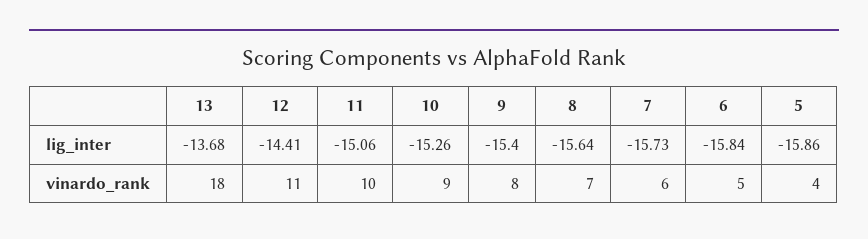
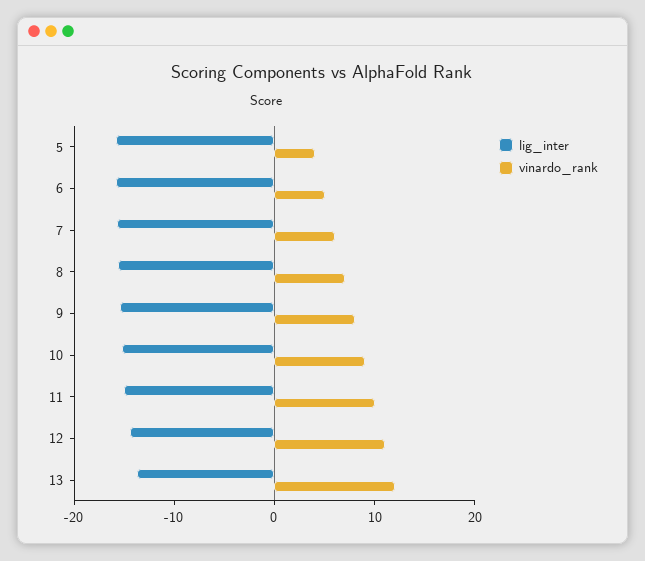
vinardo_rank, 13: 18 -> 12

